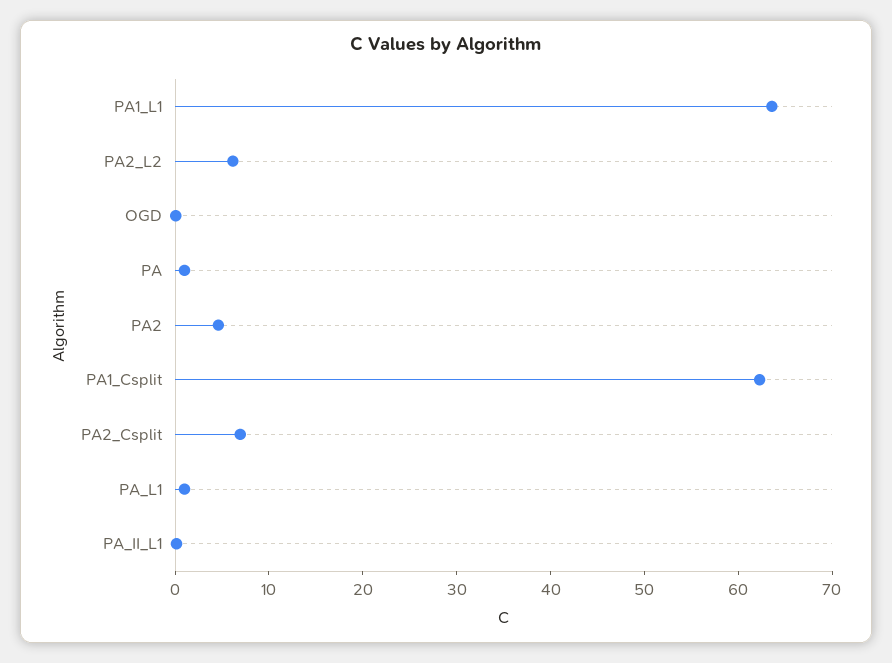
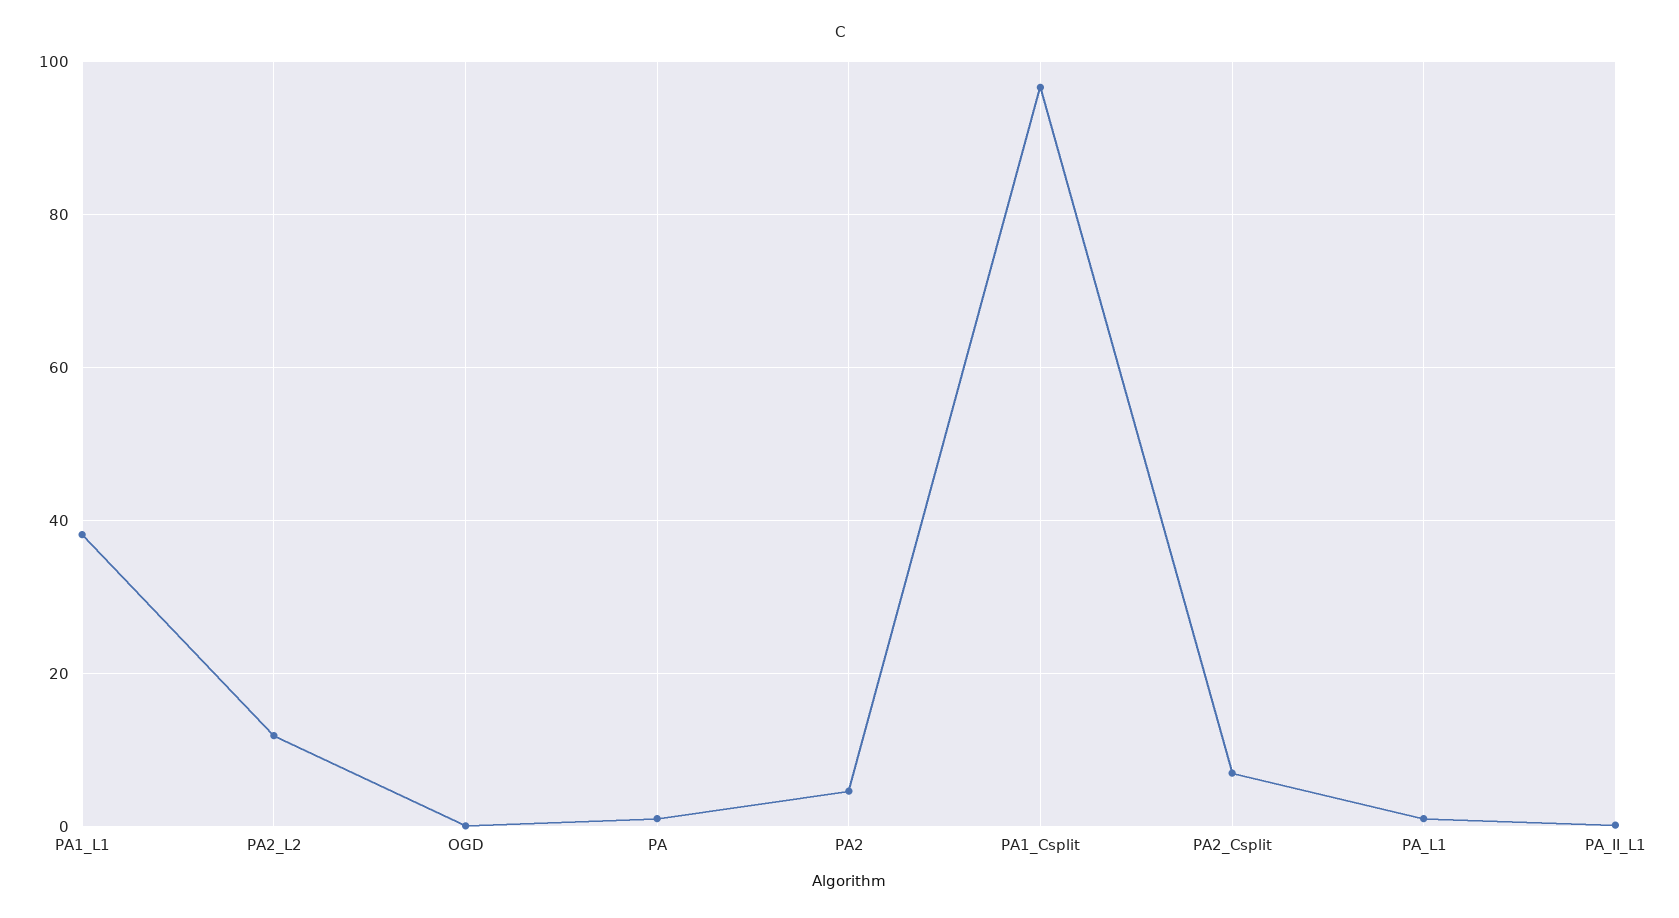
PA1_L1: 64 -> 38
PA2_L2: 6 -> 12
PA1_Csplit: 62 -> 96

